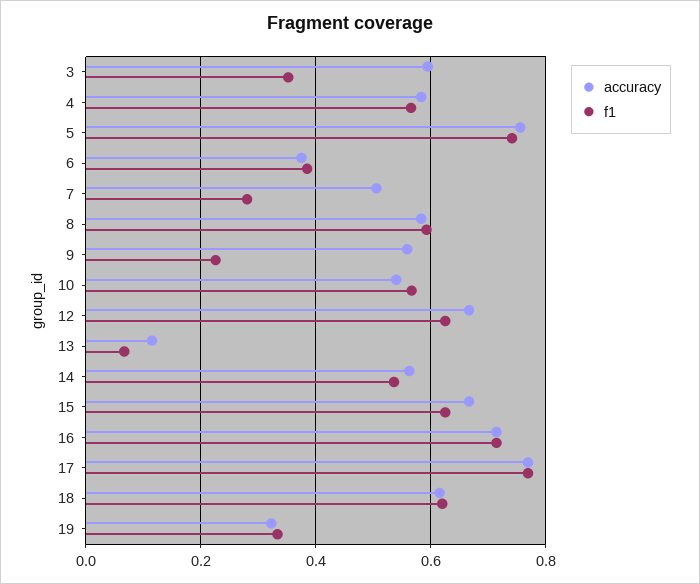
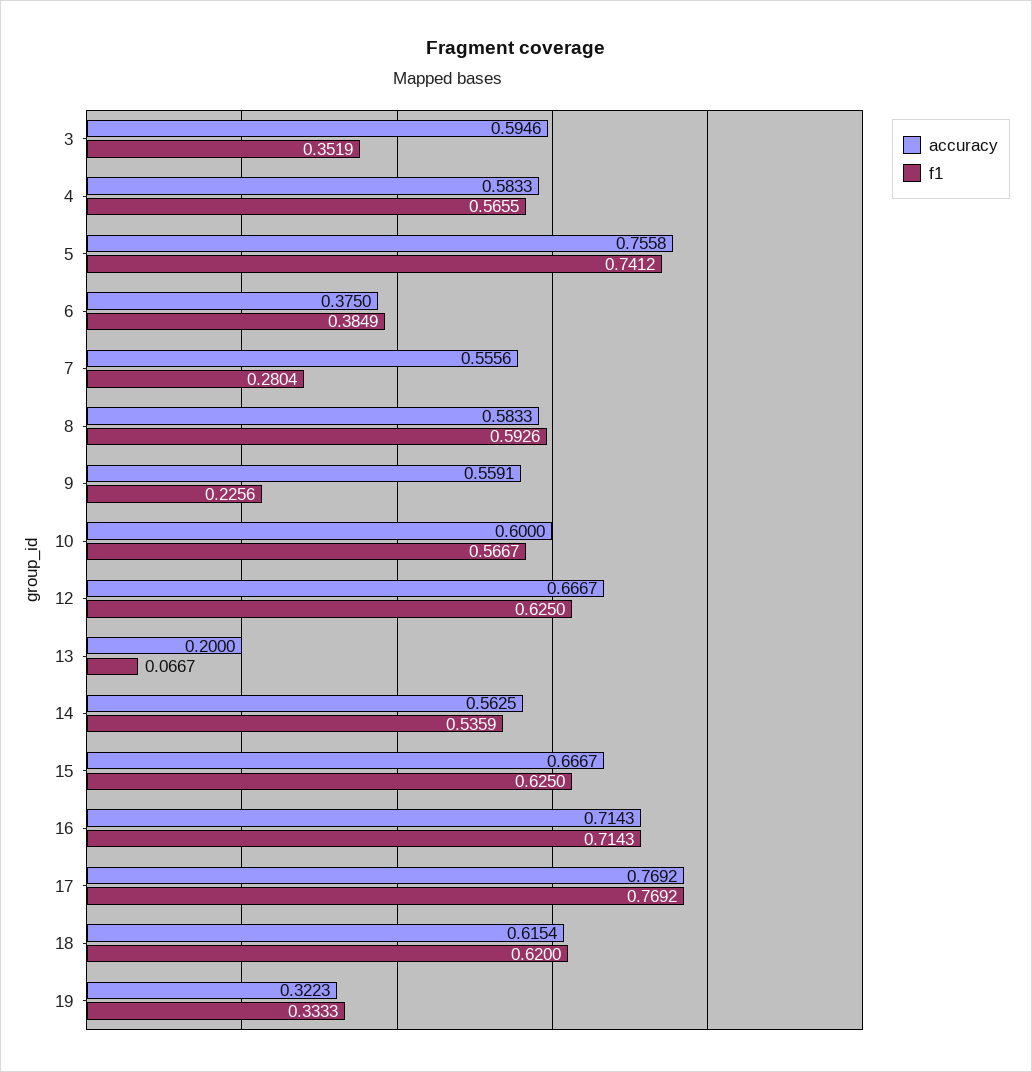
accuracy, 7: 0.5 -> 0.5556
accuracy, 10: 0.54 -> 0.6
accuracy, 13: 0.12 -> 0.2

